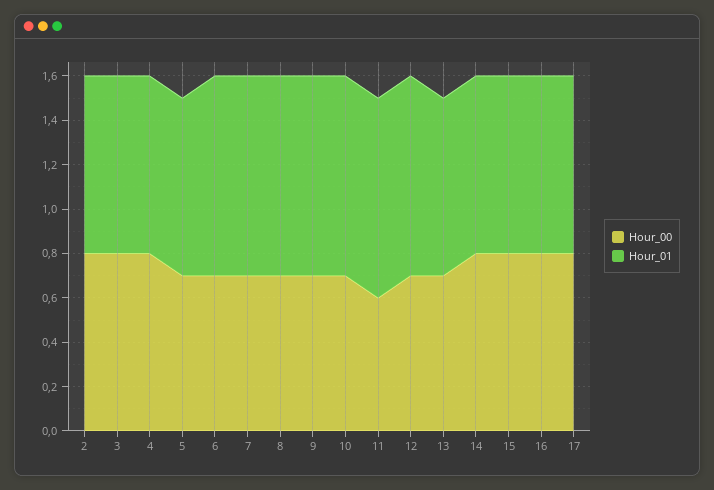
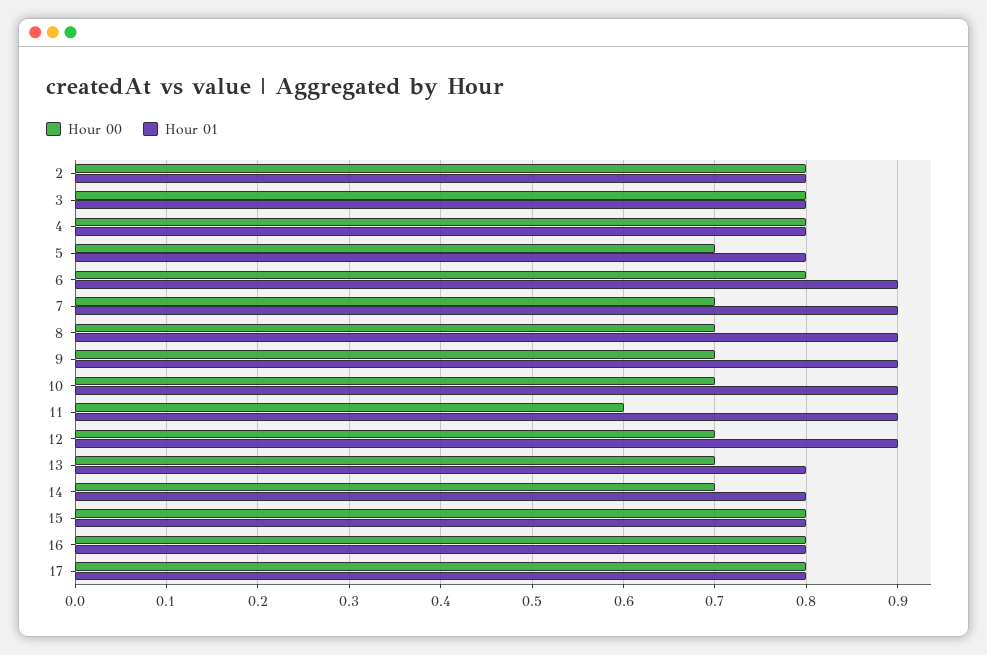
Hour_00, 6: 0.7 -> 0.8
Hour_00, 14: 0.8 -> 0.7

